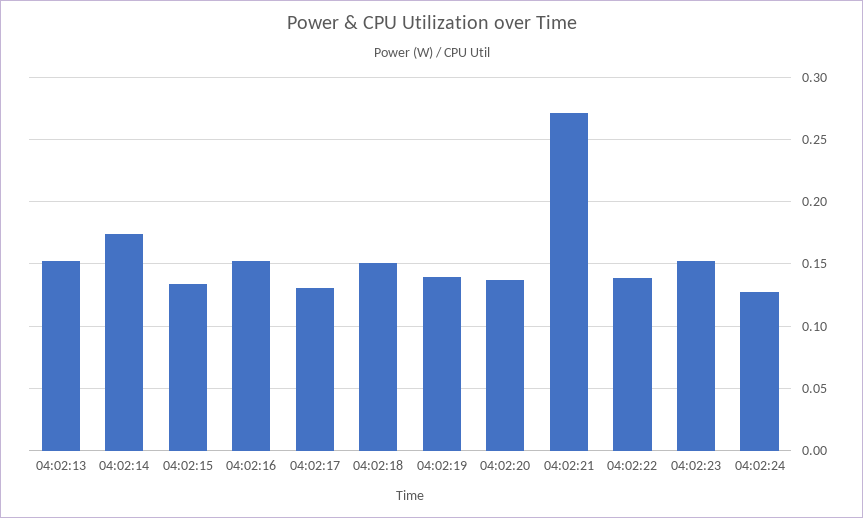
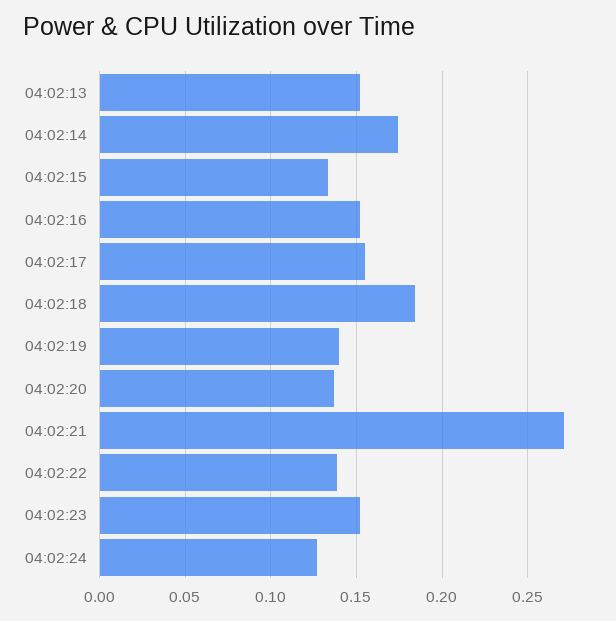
04:02:17: 0.13 -> 0.155
04:02:18: 0.15 -> 0.185

